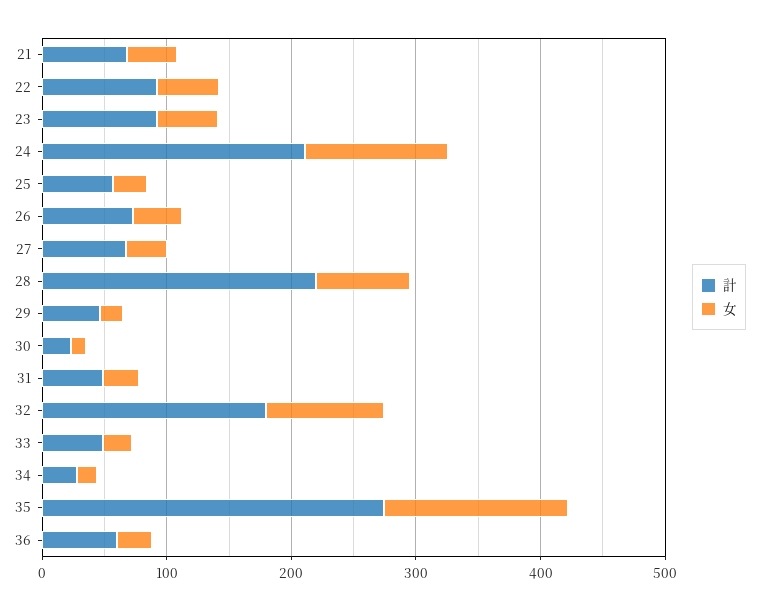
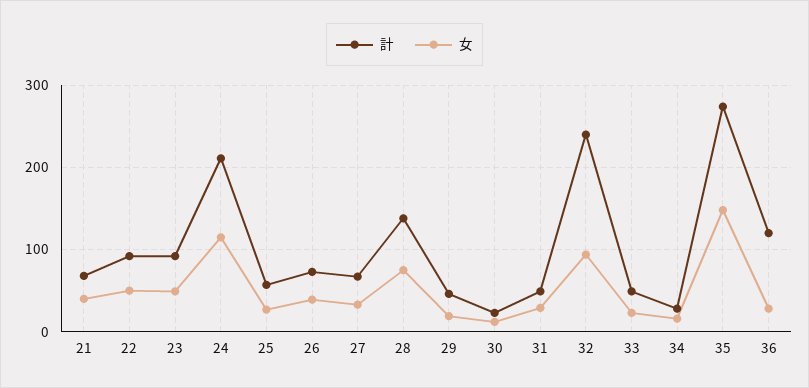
計, 28: 220 -> 140
計, 32: 180 -> 240
計, 36: 60 -> 120

